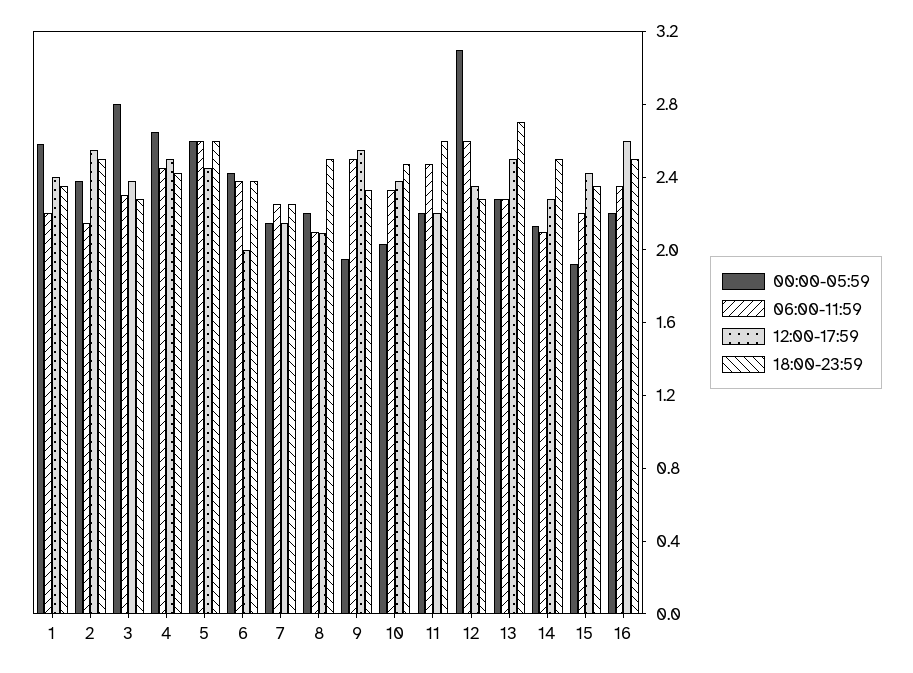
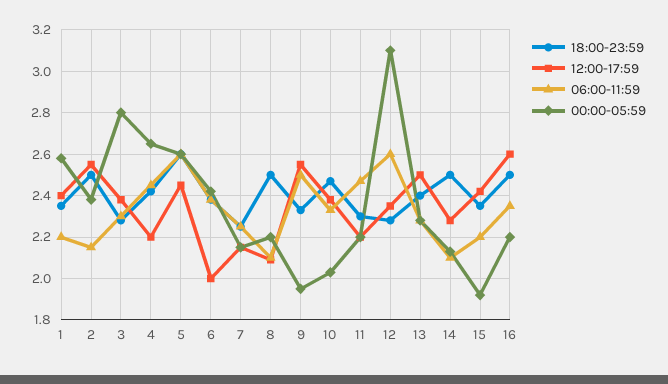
12:00-17:59, 4: 2.5 -> 2.2
18:00-23:59, 11: 2.6 -> 2.3
18:00-23:59, 13: 2.7 -> 2.4

